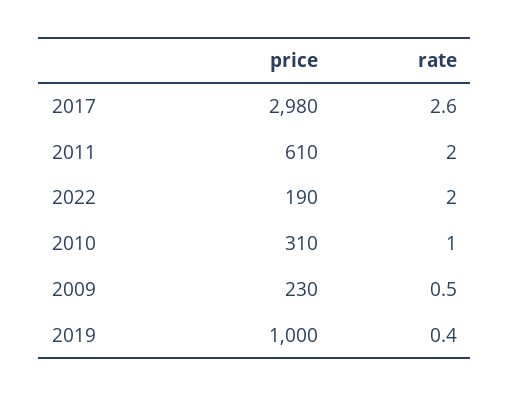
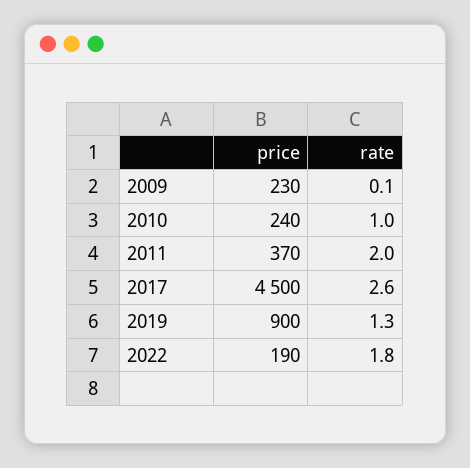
price, 2017: 2980 -> 4500
price, 2011: 610 -> 370
rate, 2022: 2 -> 1.8
price, 2010: 310 -> 240
rate, 2009: 0.5 -> 0.1
price, 2019: 1000 -> 900
rate, 2019: 0.4 -> 1.3

